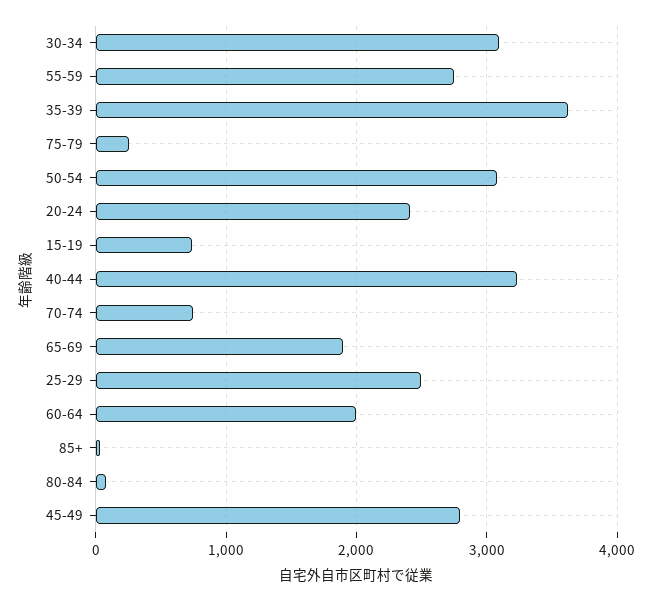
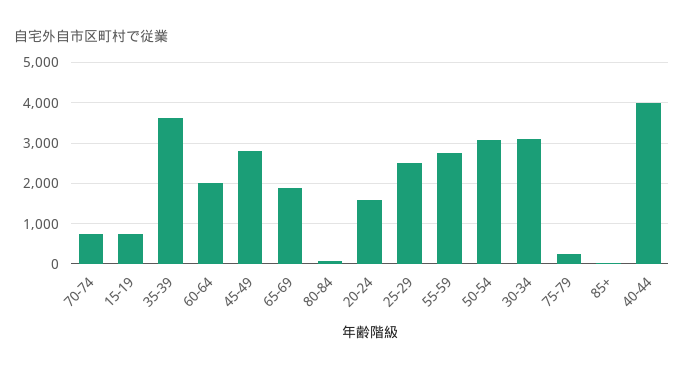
20-24: 2400 -> 1600
40-44: 3200 -> 4000

